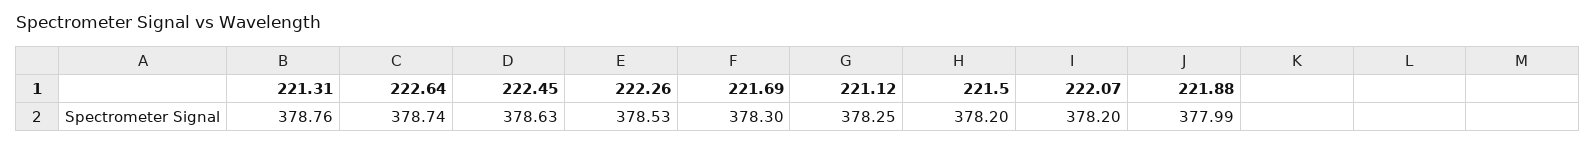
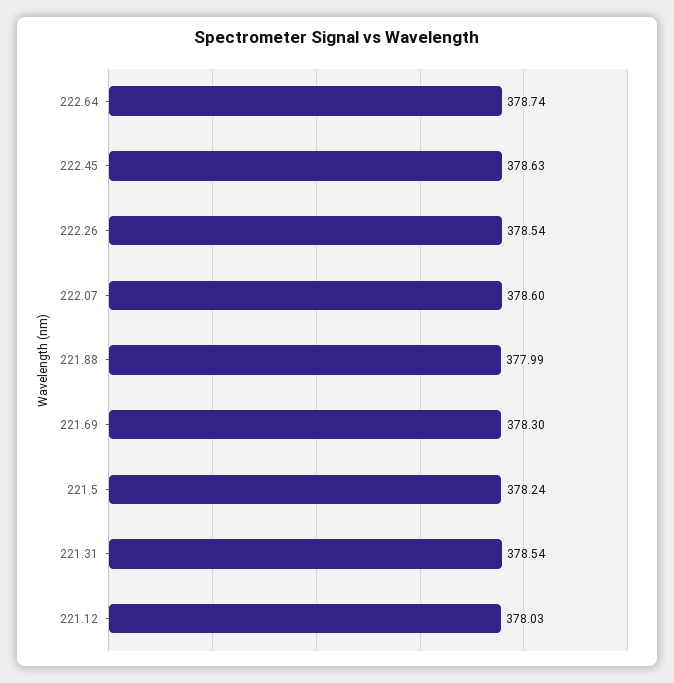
221.31: 378.76 -> 378.54
222.26: 378.53 -> 378.54
221.12: 378.25 -> 378.03
221.5: 378.2 -> 378.24
222.07: 378.2 -> 378.6

